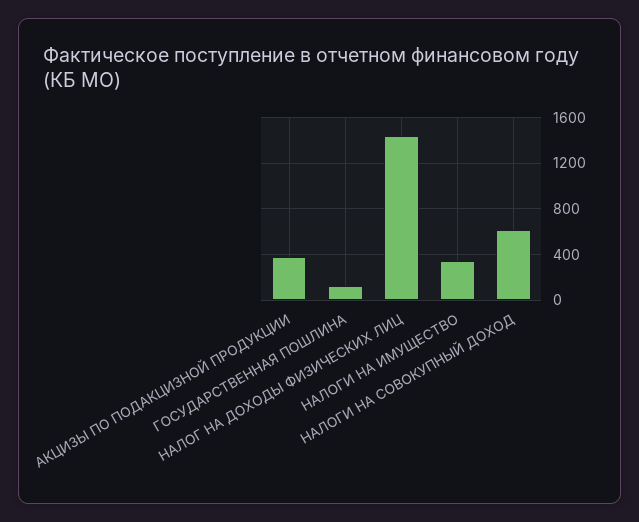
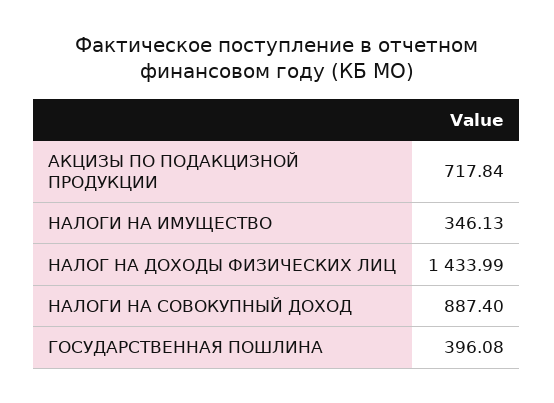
АКЦИЗЫ ПО ПОДАКЦИЗНОЙ ПРОДУКЦИИ: 400 -> 717.84
ГОСУДАРСТВЕННАЯ ПОШЛИНА: 100 -> 396.08
НАЛОГИ НА СОВОКУПНЫЙ ДОХОД: 600 -> 887.4

